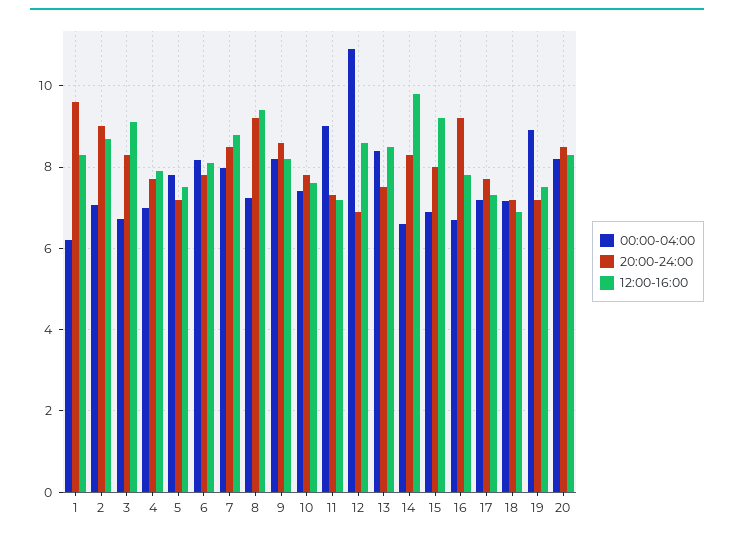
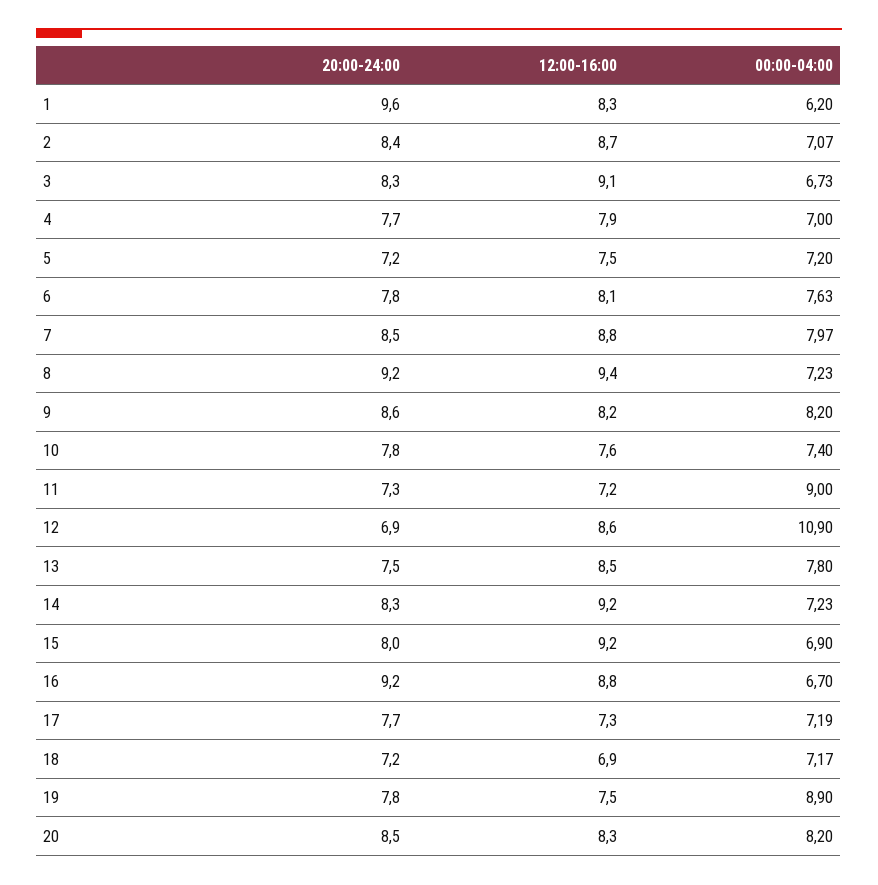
20:00-24:00, 2: 9 -> 8.4
00:00-04:00, 5: 7.8 -> 7.2
00:00-04:00, 6: 8.2 -> 7.63
00:00-04:00, 13: 8.4 -> 7.8
00:00-04:00, 14: 6.6 -> 7.23
12:00-16:00, 14: 9.8 -> 9.2
12:00-16:00, 16: 7.8 -> 8.8
20:00-24:00, 19: 7.2 -> 7.8

